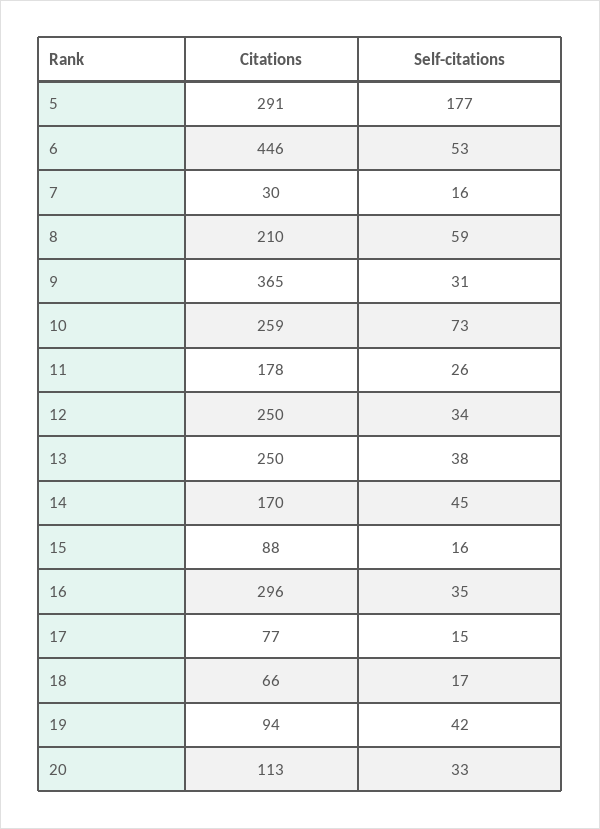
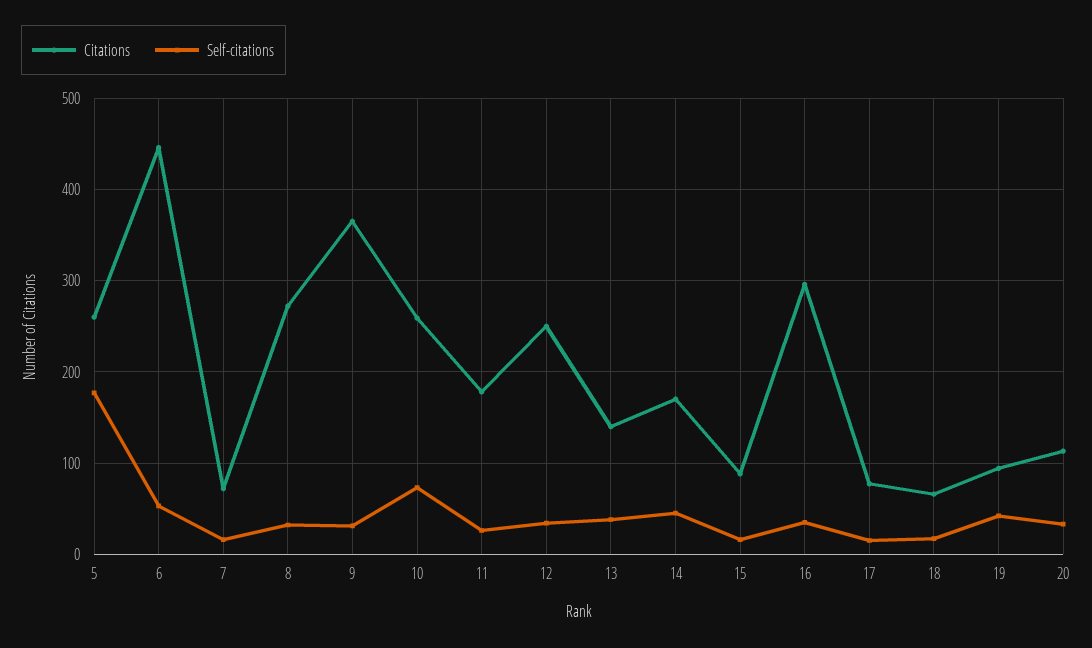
Citations, 5: 291 -> 260
Citations, 7: 30 -> 70
Citations, 8: 210 -> 270
Self-citations, 8: 59 -> 30
Citations, 13: 250 -> 140

